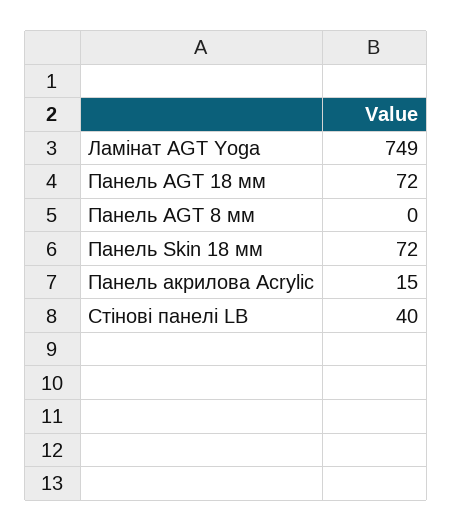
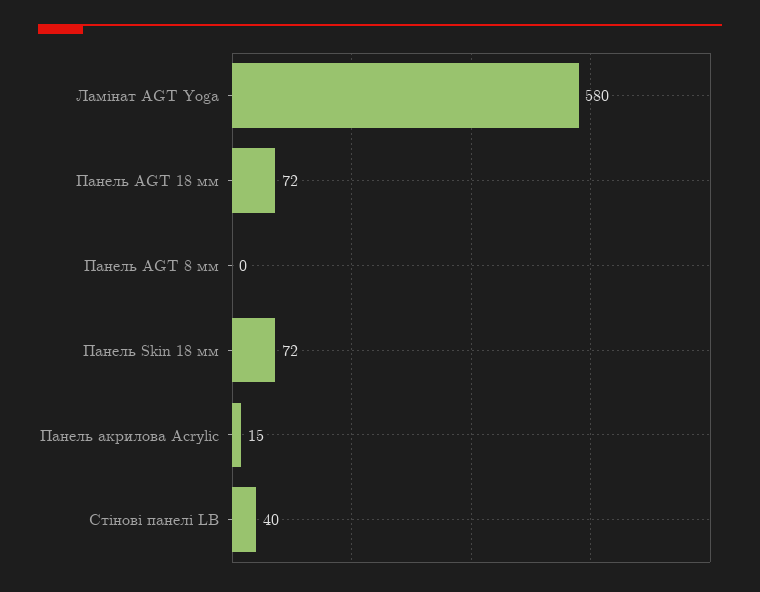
Ламінат AGT Yoga: 749 -> 580

